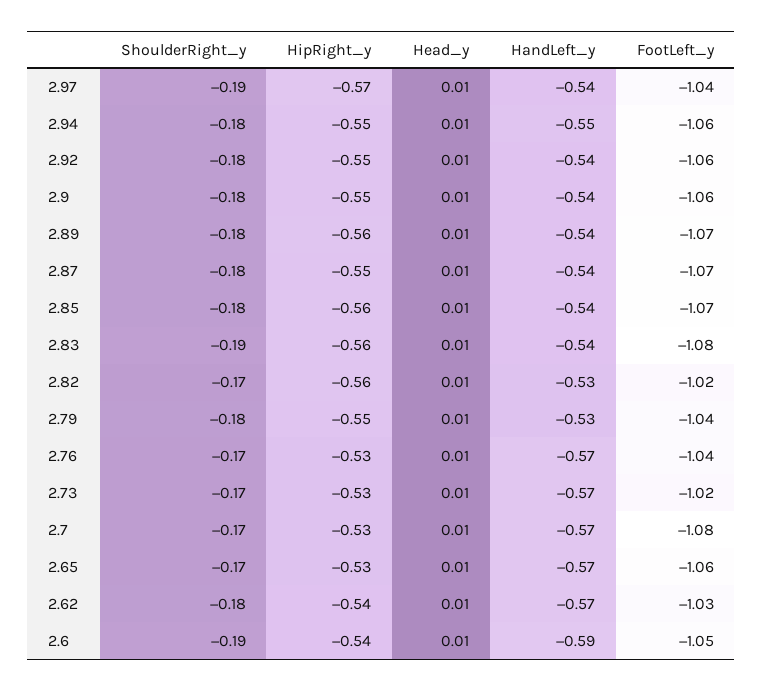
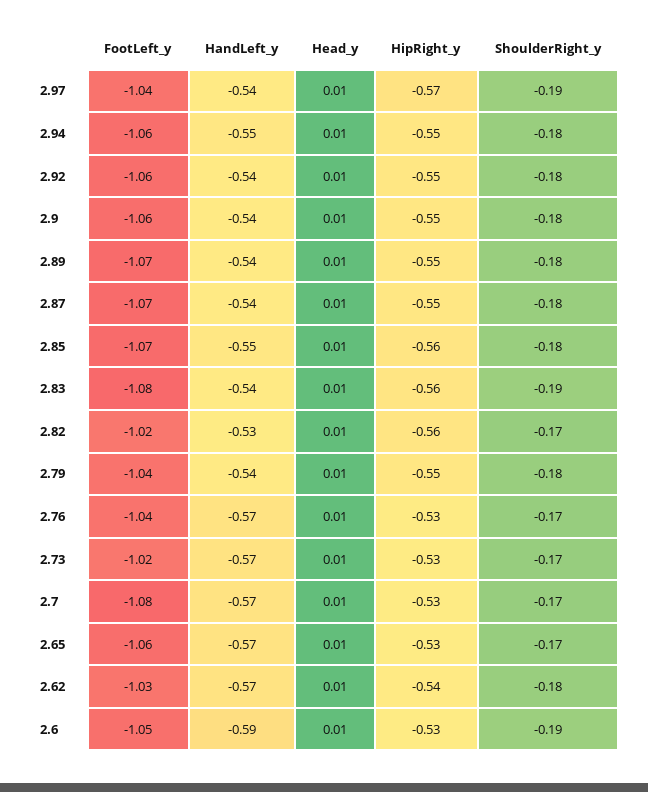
HipRight_y, 2.89: -0.56 -> -0.55
HandLeft_y, 2.85: -0.54 -> -0.55
HandLeft_y, 2.79: -0.53 -> -0.54
HipRight_y, 2.6: -0.54 -> -0.53

